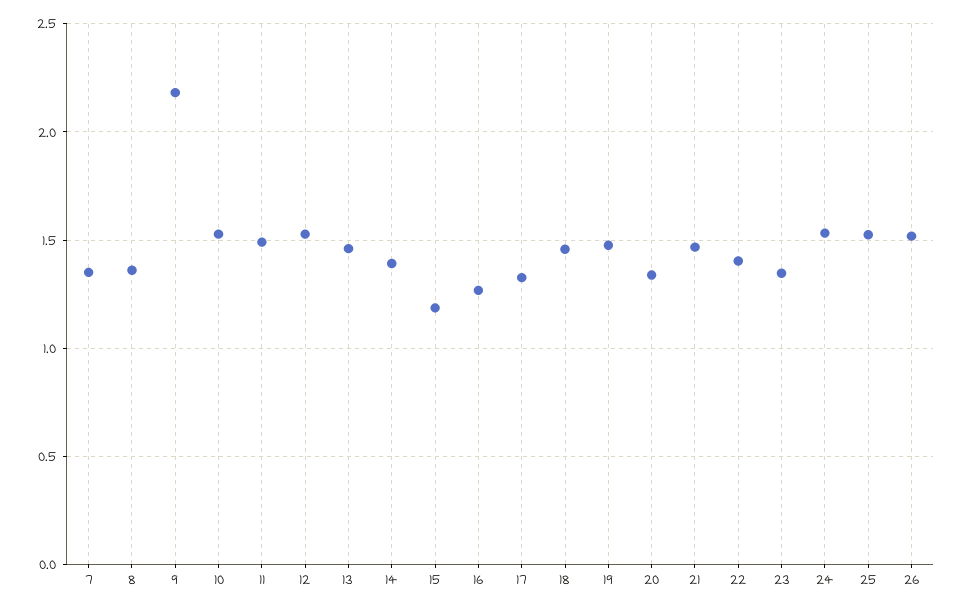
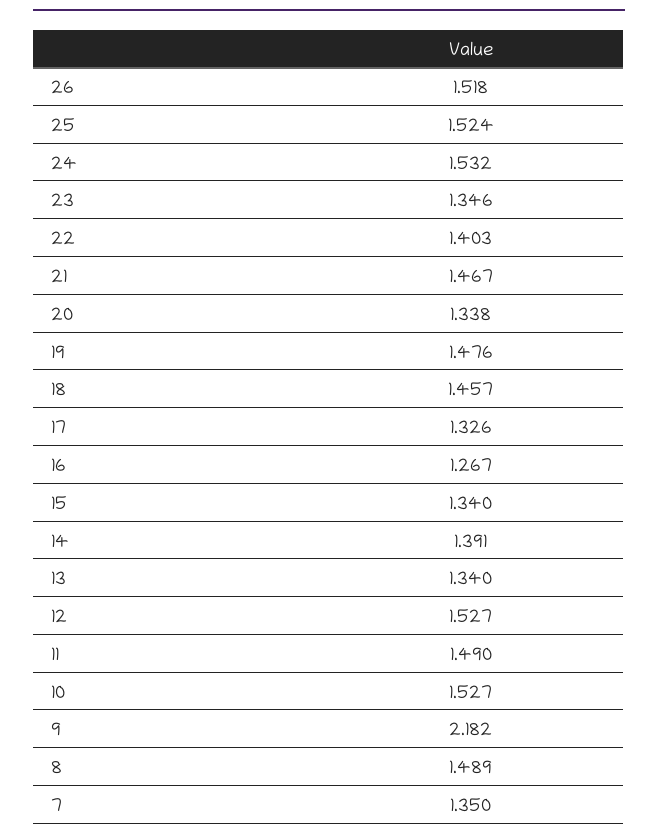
8: 1.35 -> 1.489
13: 1.45 -> 1.34
15: 1.2 -> 1.34

